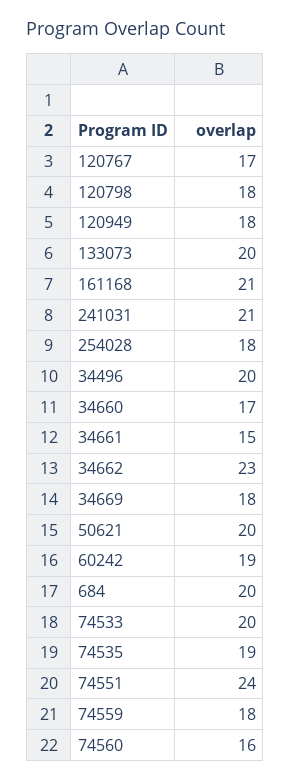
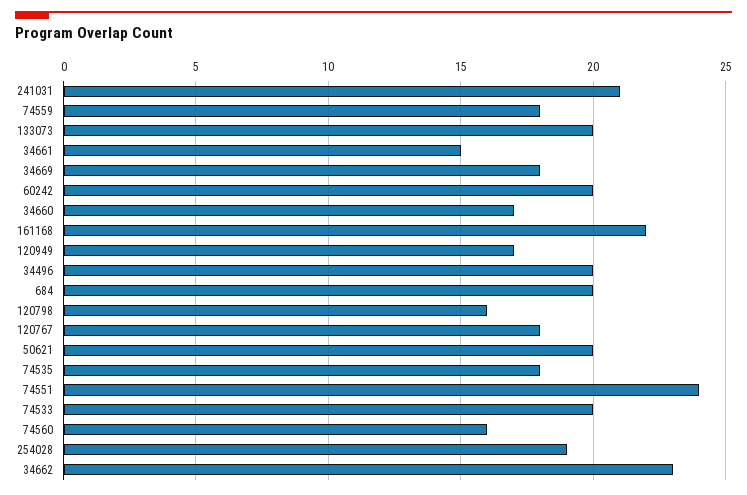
120767: 17 -> 18
120798: 18 -> 16
120949: 18 -> 17
161168: 21 -> 22
254028: 18 -> 19
60242: 19 -> 20
74535: 19 -> 18

